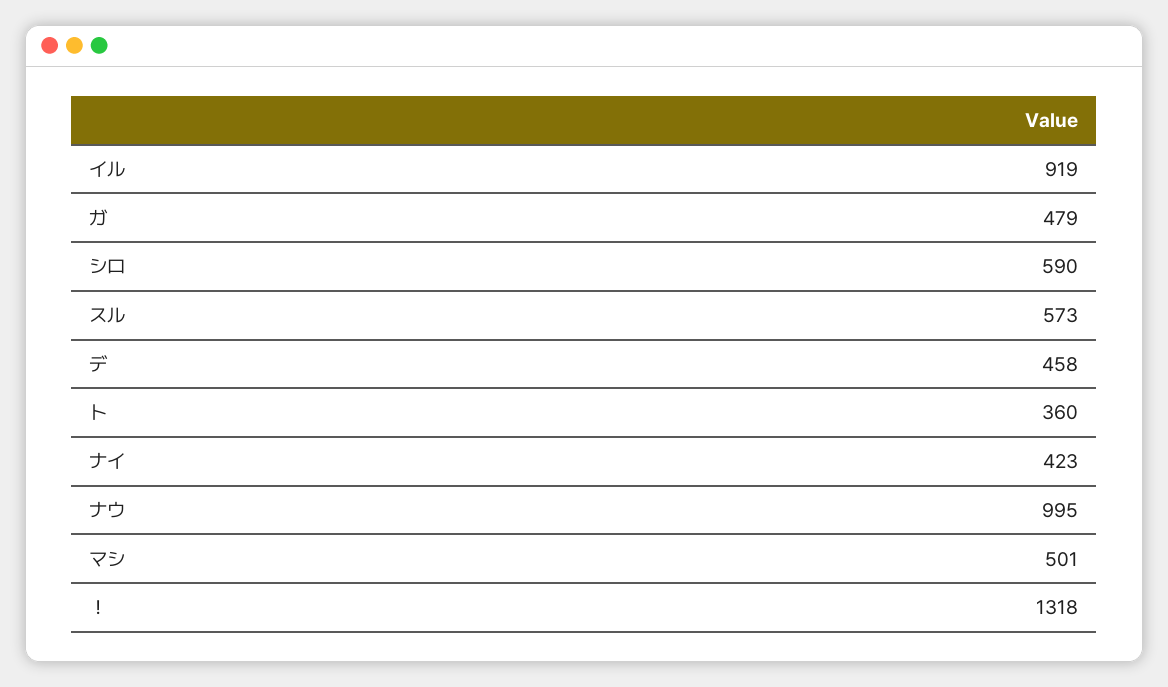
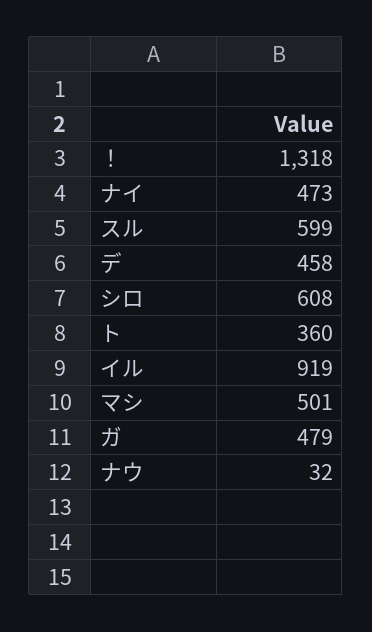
シロ: 590 -> 608
スル: 573 -> 599
ナイ: 423 -> 473
ナウ: 995 -> 32

